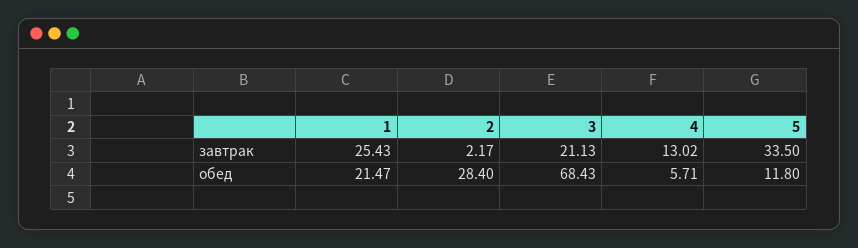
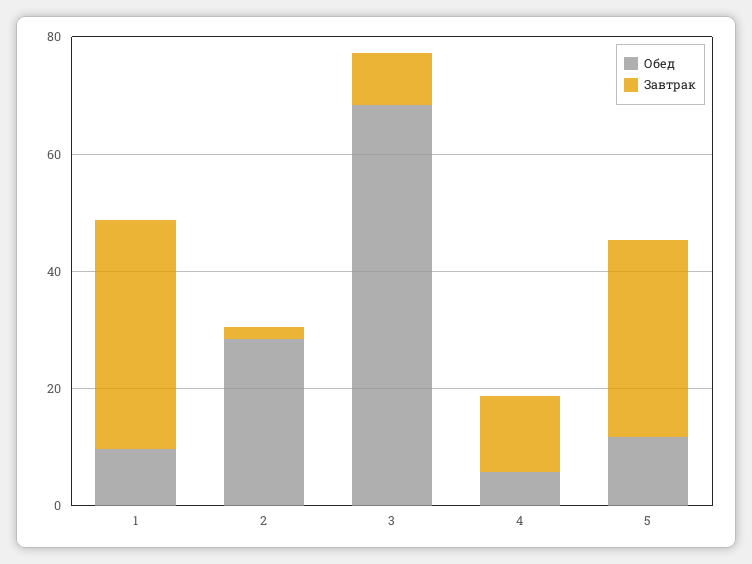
завтрак, 1: 25.43 -> 40
завтрак, 3: 21.13 -> 10
обед, 1: 21.47 -> 10

